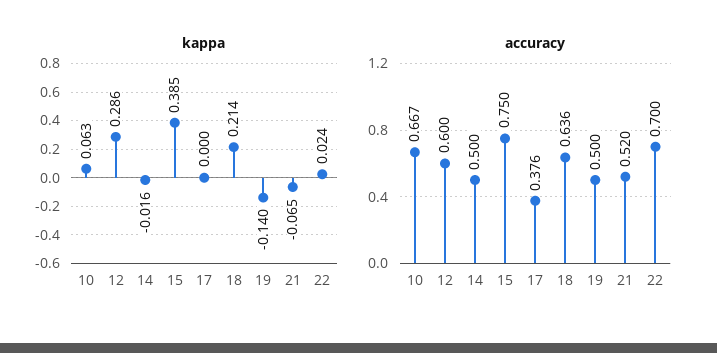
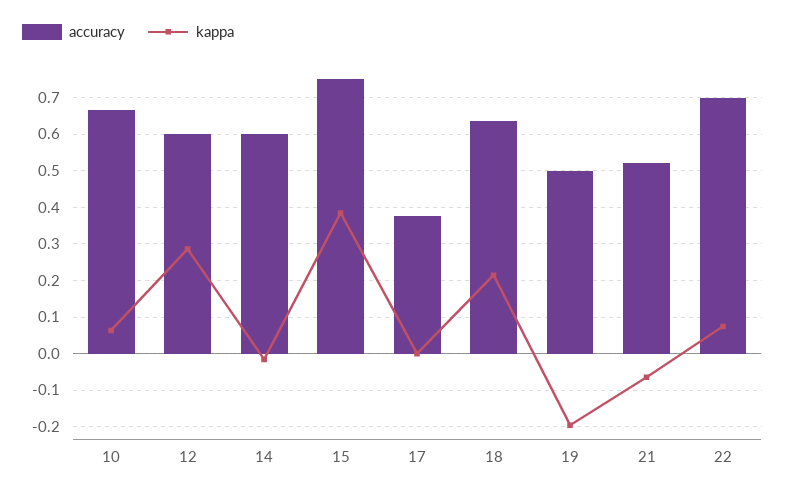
kappa, 19: -0.14 -> -0.2
kappa, 22: 0.024 -> 0.08
accuracy, 14: 0.5 -> 0.6

